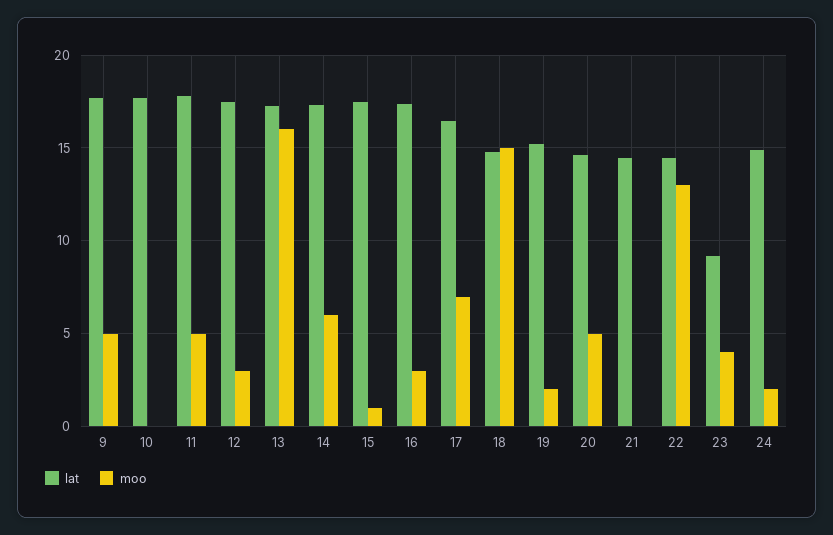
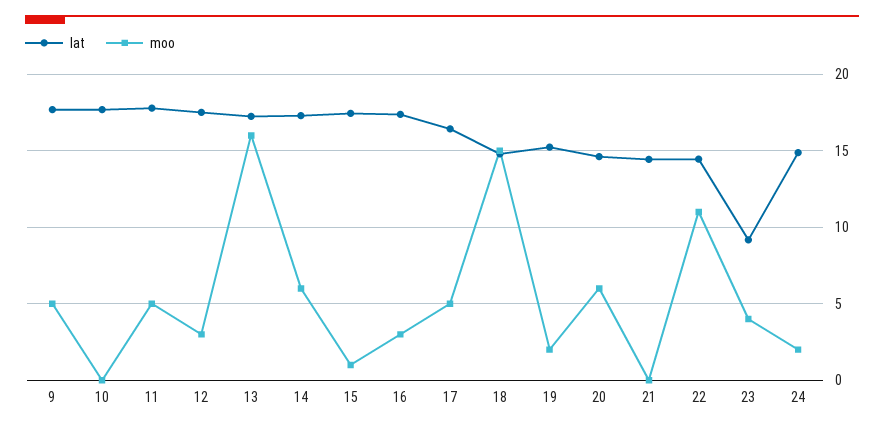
moo, 17: 7 -> 5
moo, 20: 5 -> 6
moo, 22: 13 -> 11

